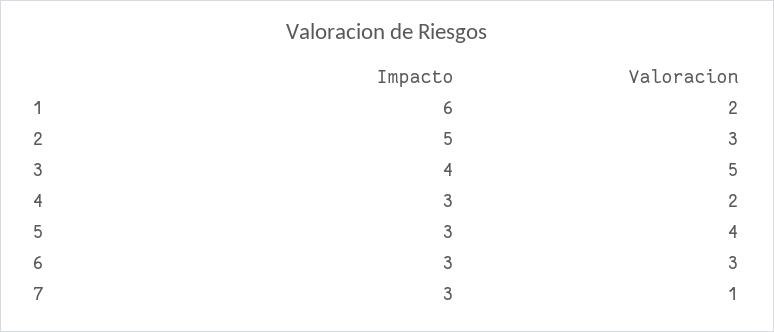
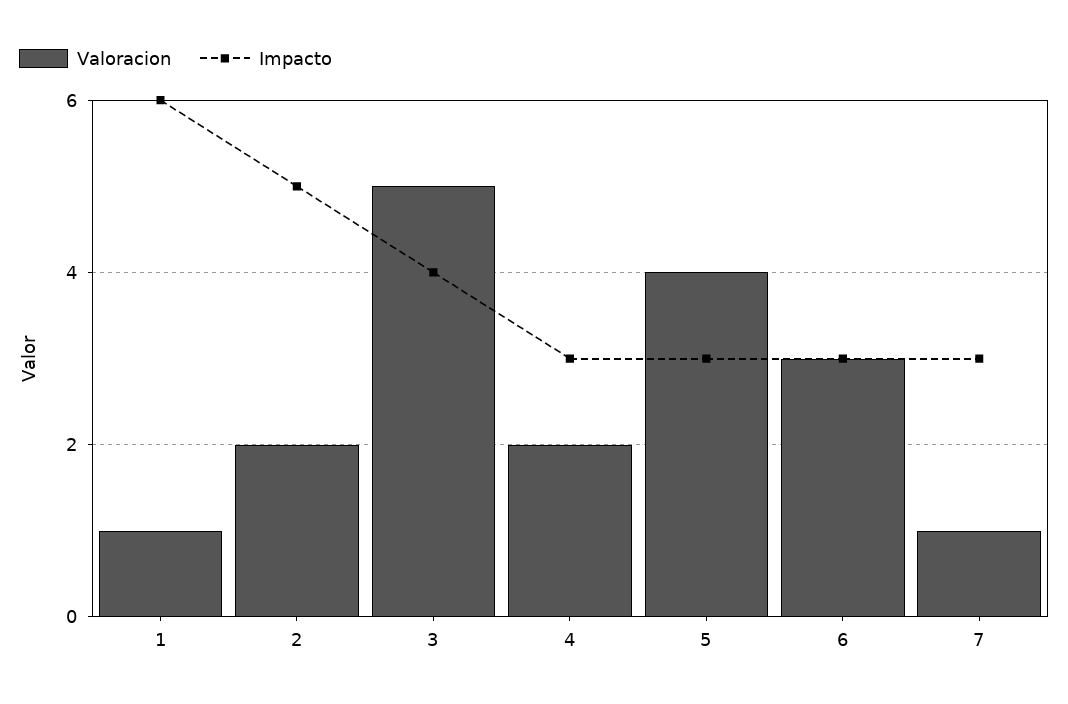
Valoracion, 1: 2 -> 1
Valoracion, 2: 3 -> 2

